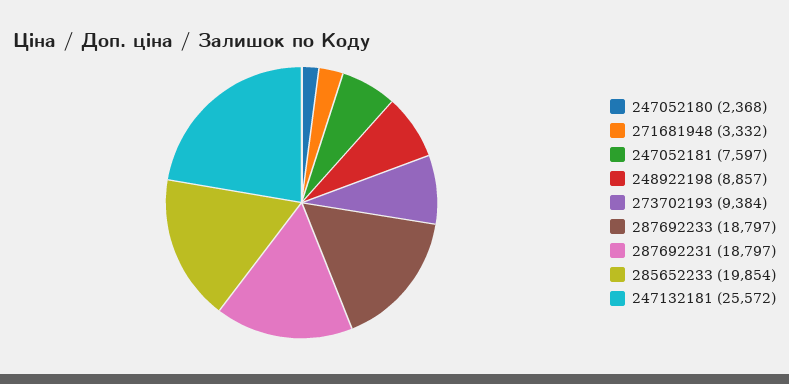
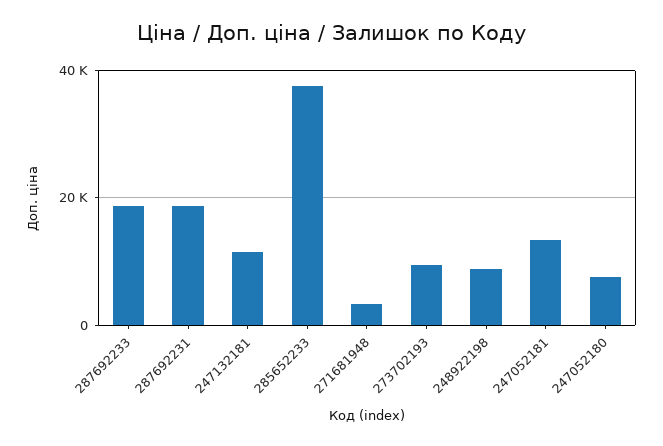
247052180: 2368 -> 8000
247052181: 7597 -> 14000
285652233: 19854 -> 38000
247132181: 25572 -> 12000

